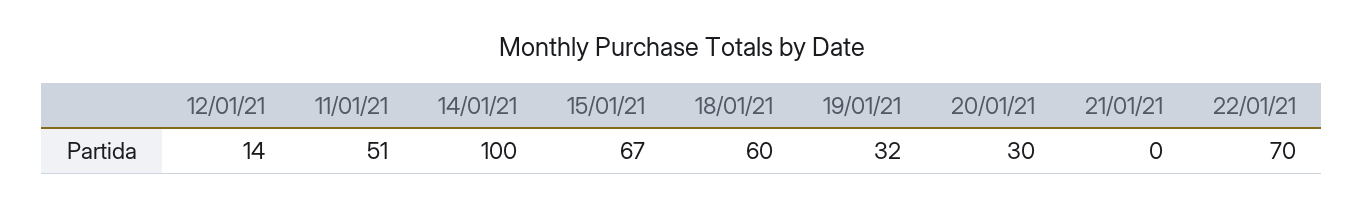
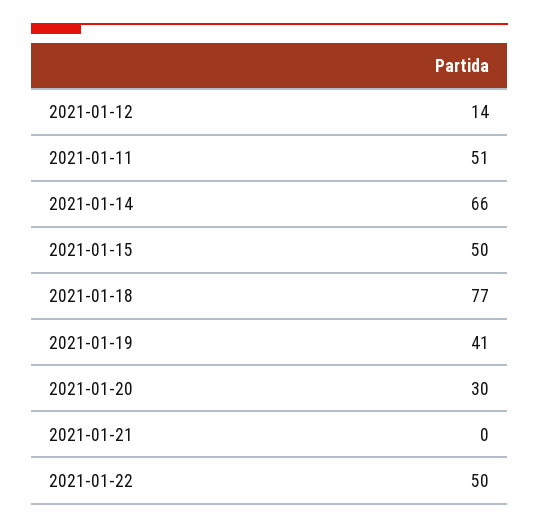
14/01/21: 100 -> 66
15/01/21: 67 -> 50
18/01/21: 60 -> 77
19/01/21: 32 -> 41
22/01/21: 70 -> 50

